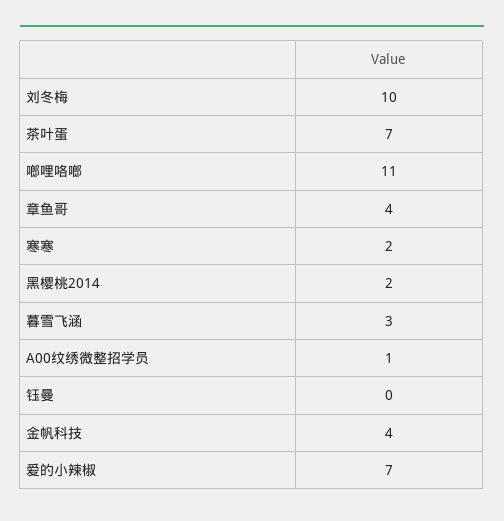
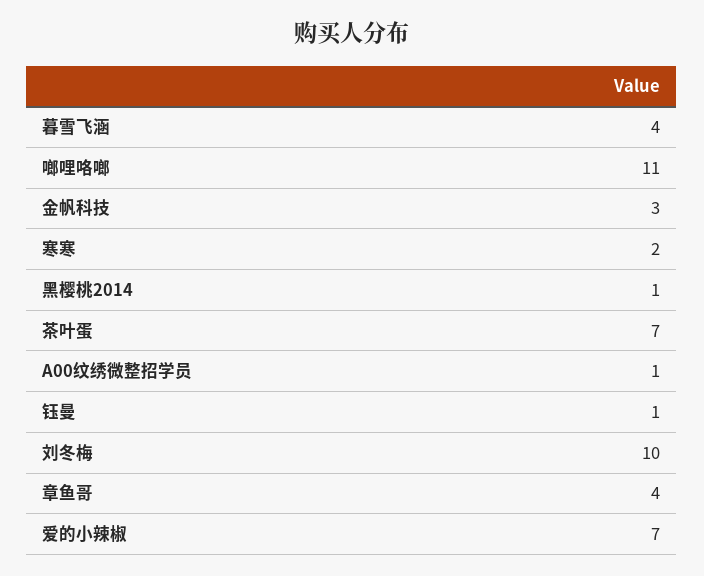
黑樱桃2014: 2 -> 1
暮雪飞涵: 3 -> 4
钰曼: 0 -> 1
金帆科技: 4 -> 3

